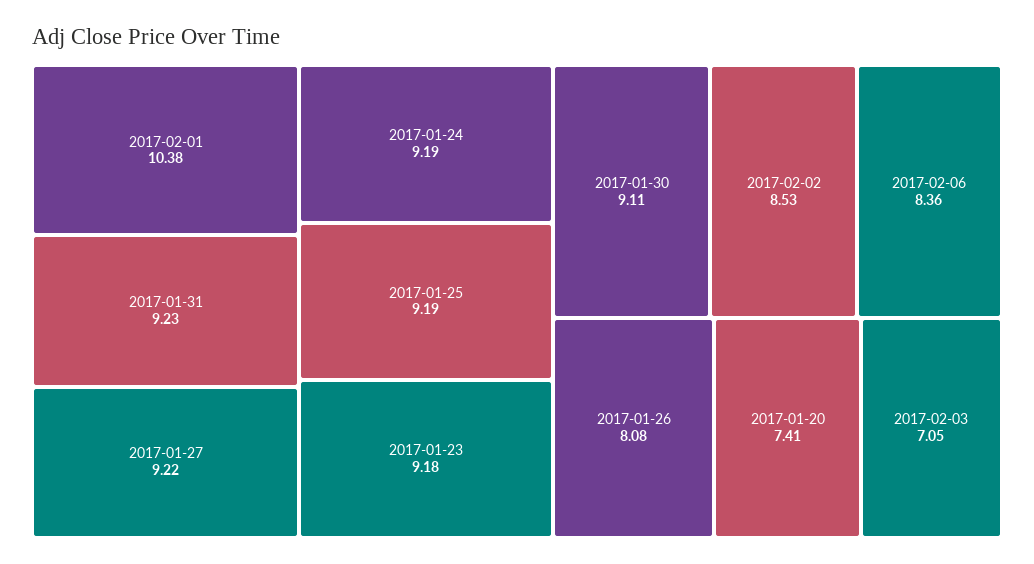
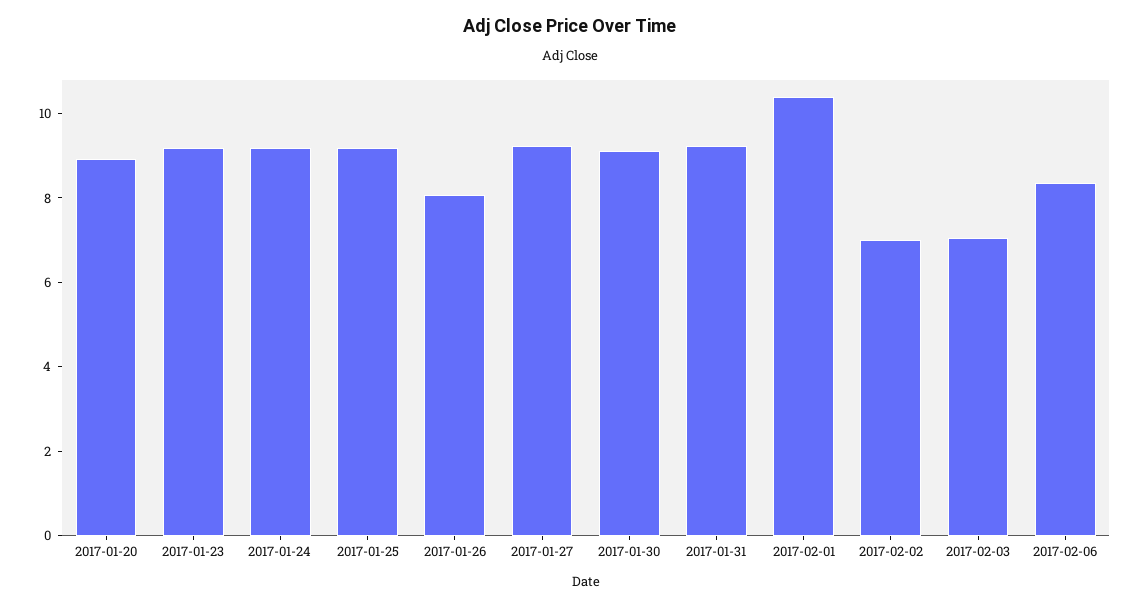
2017-02-02: 8.53 -> 7
2017-01-20: 7.41 -> 9

